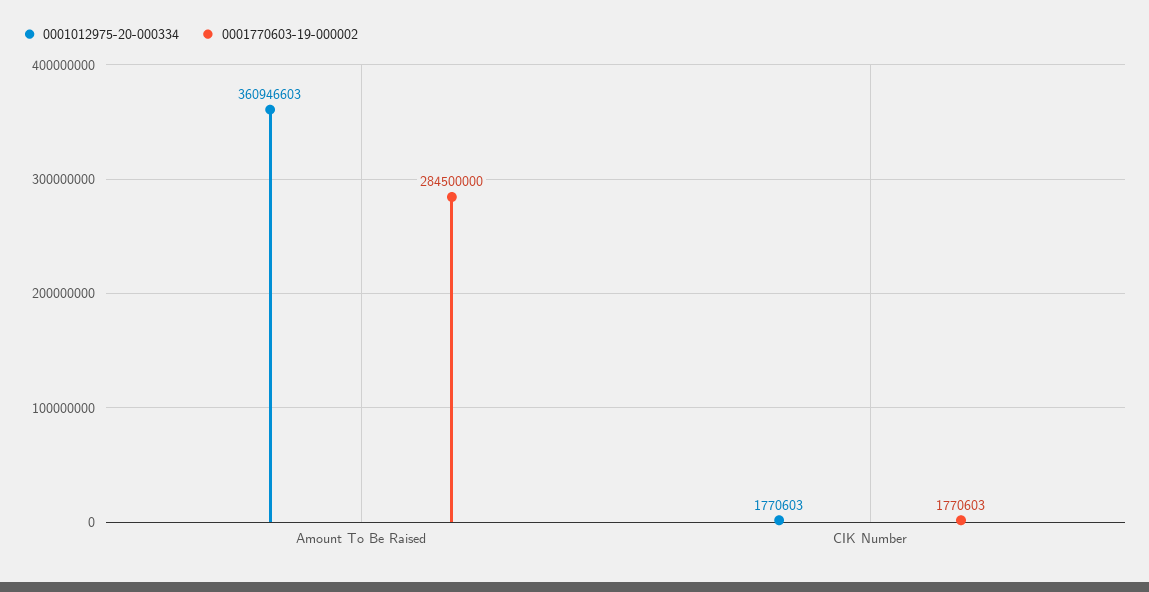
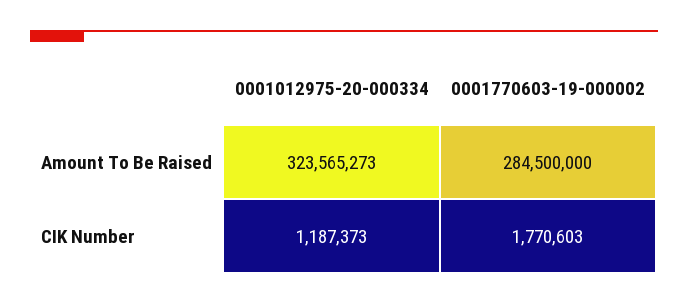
0001012975-20-000334, Amount To Be Raised: 360946603 -> 323565273
0001012975-20-000334, CIK Number: 1770603 -> 1187373

